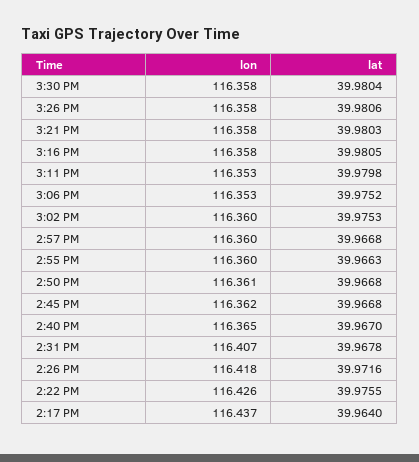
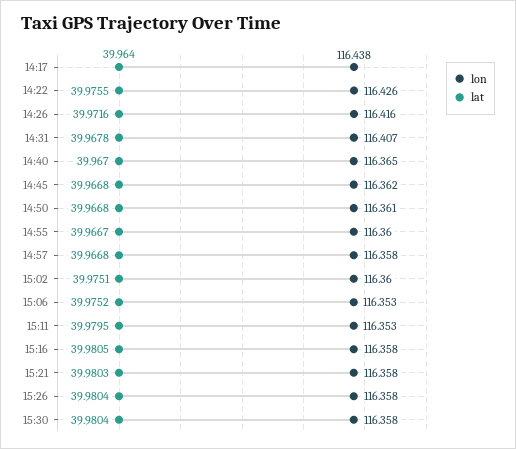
lat, 3:26 PM: 39.9806 -> 39.9804
lat, 3:11 PM: 39.9798 -> 39.9795
lat, 3:02 PM: 39.9753 -> 39.9751
lon, 2:57 PM: 116.36 -> 116.358
lat, 2:55 PM: 39.9663 -> 39.9667
lon, 2:26 PM: 116.418 -> 116.416
lon, 2:17 PM: 116.437 -> 116.438

